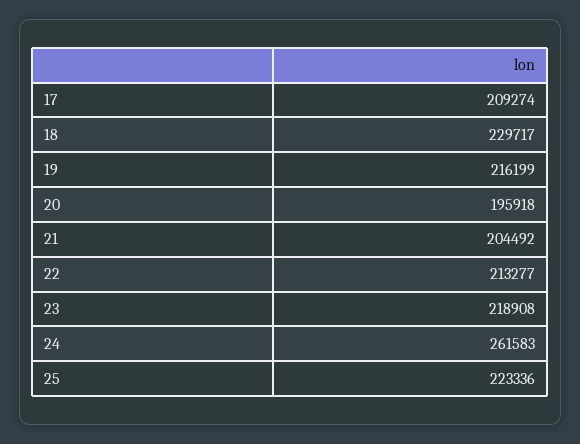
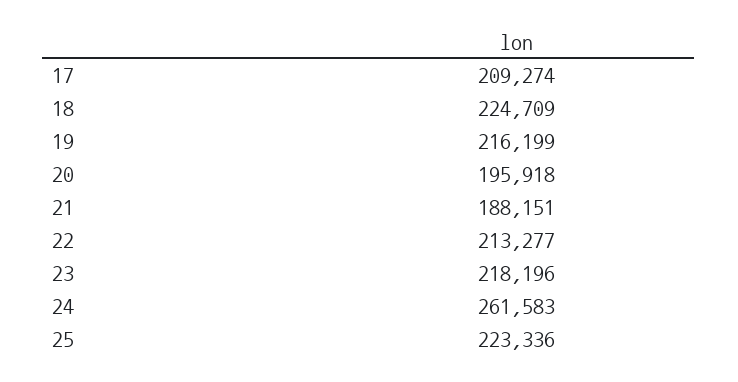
18: 229717 -> 224709
21: 204492 -> 188151
23: 218908 -> 218196

